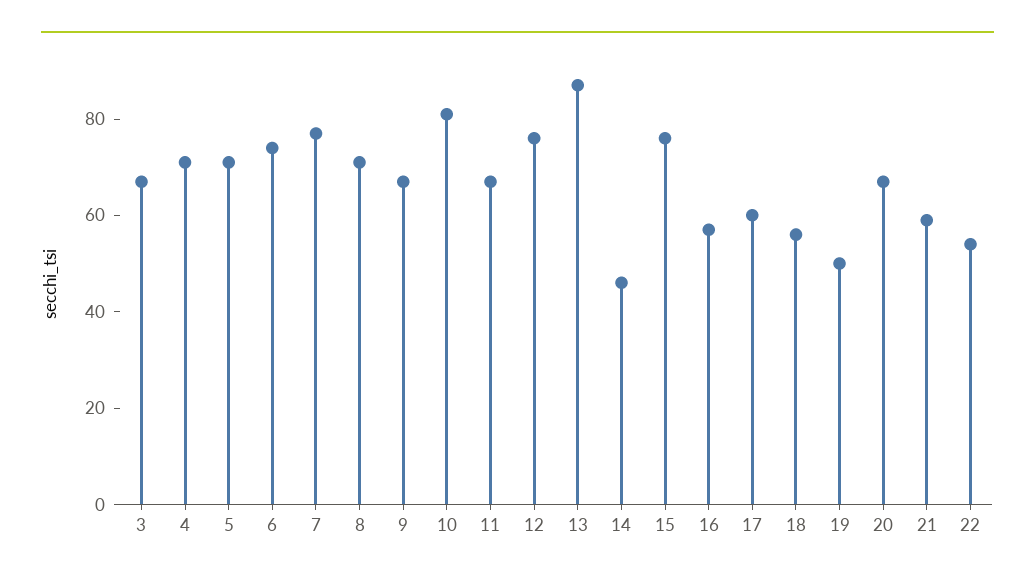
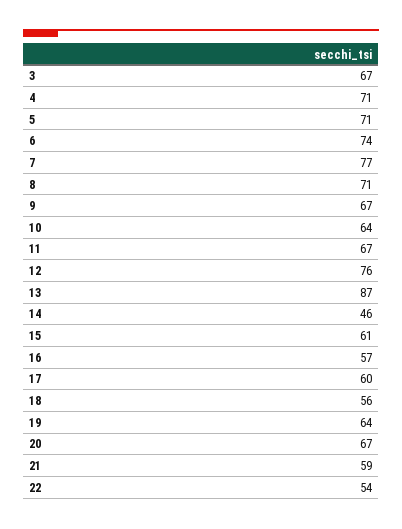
10: 80 -> 64
15: 75 -> 61
19: 50 -> 64

